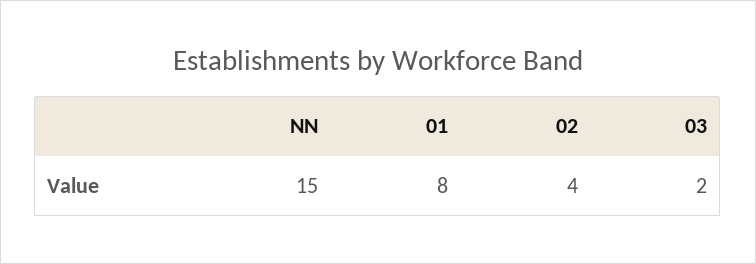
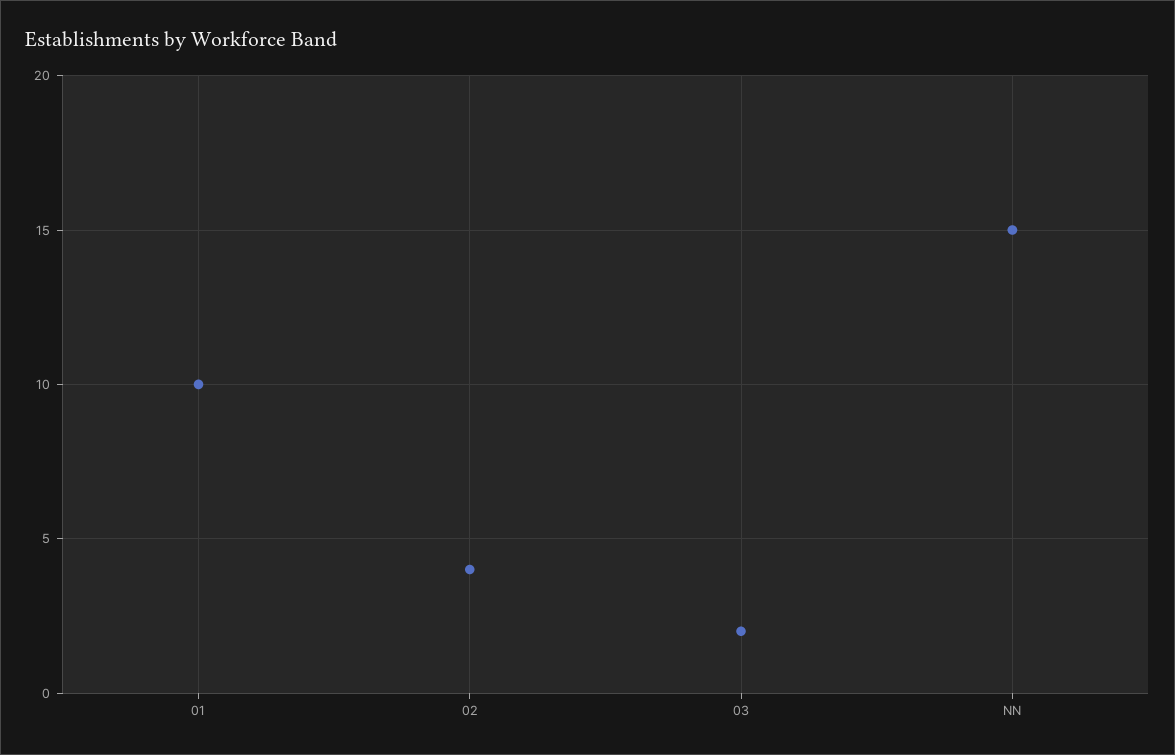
01: 8 -> 10

